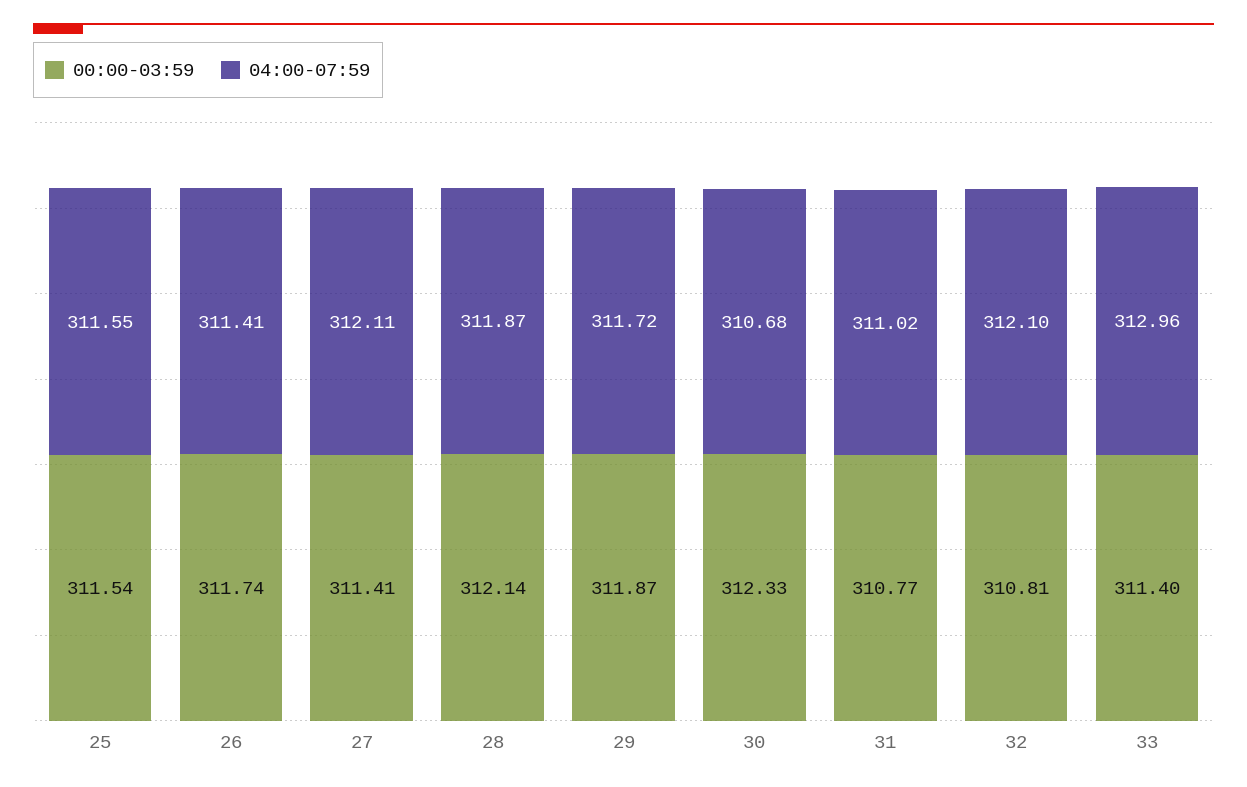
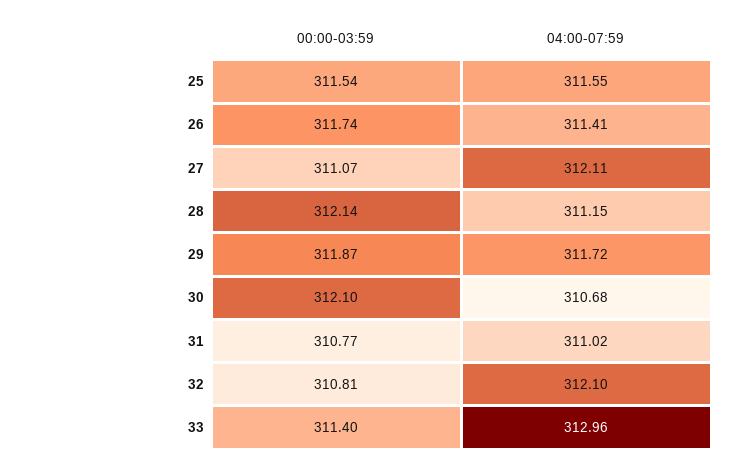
00:00-03:59, 27: 311.41 -> 311.07
04:00-07:59, 28: 311.87 -> 311.15
00:00-03:59, 30: 312.33 -> 312.1

